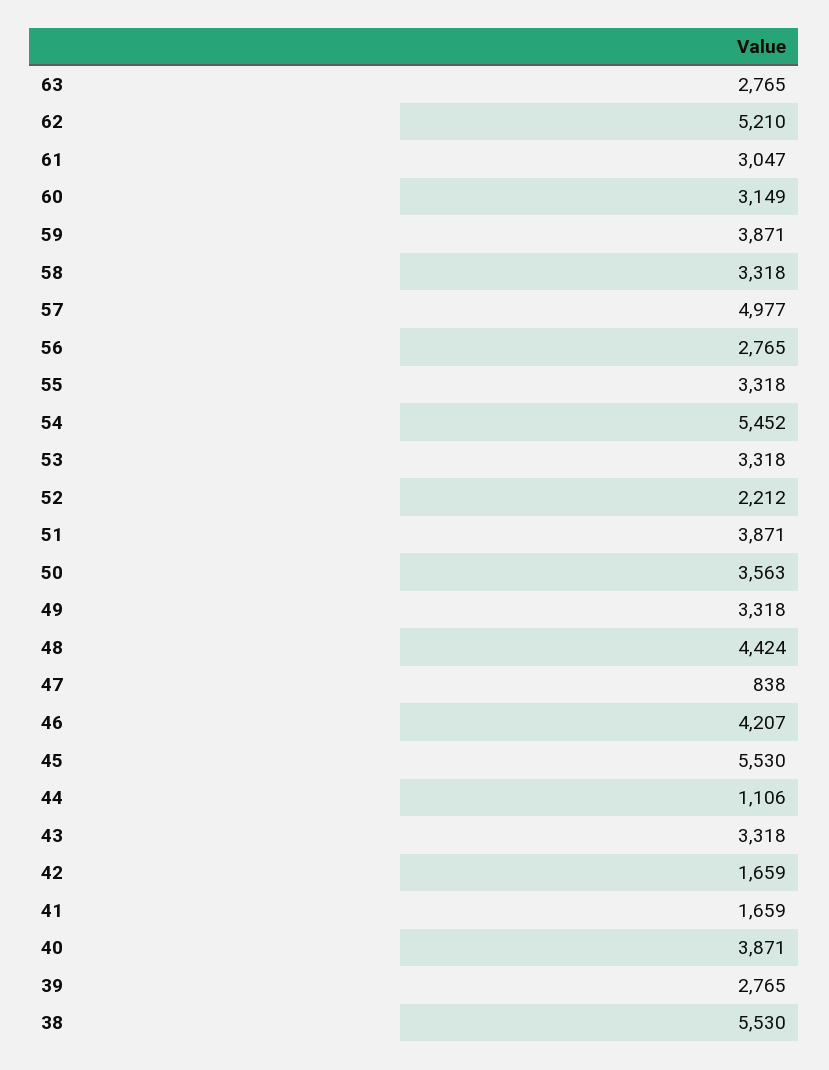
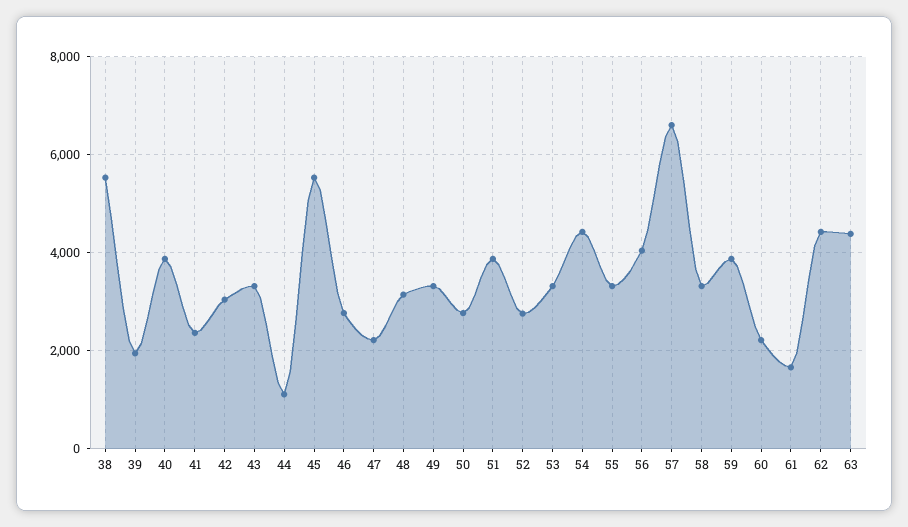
63: 2765 -> 4400
62: 5210 -> 4400
61: 3047 -> 1600
60: 3149 -> 2200
57: 4977 -> 6600
56: 2765 -> 4000
54: 5452 -> 4400
52: 2212 -> 2800
50: 3563 -> 2800
48: 4424 -> 3200
47: 838 -> 2200
46: 4207 -> 2800
42: 1659 -> 3000
41: 1659 -> 2400
39: 2765 -> 2000

